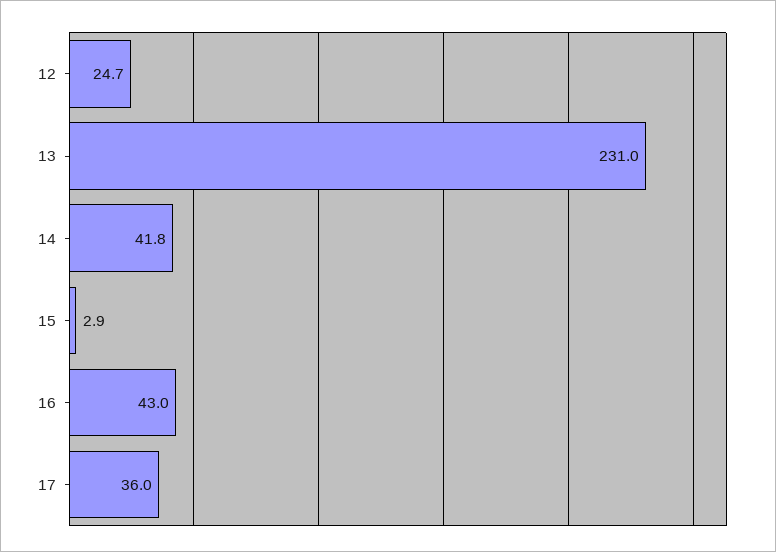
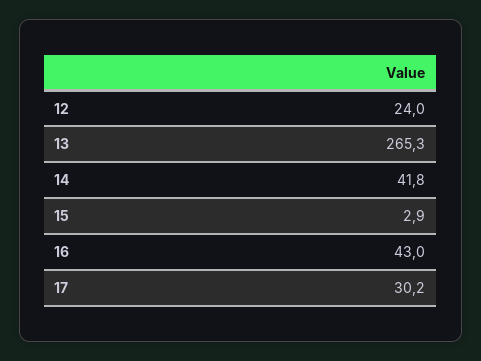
12: 24.7 -> 24
13: 231 -> 265.3
17: 36 -> 30.2

